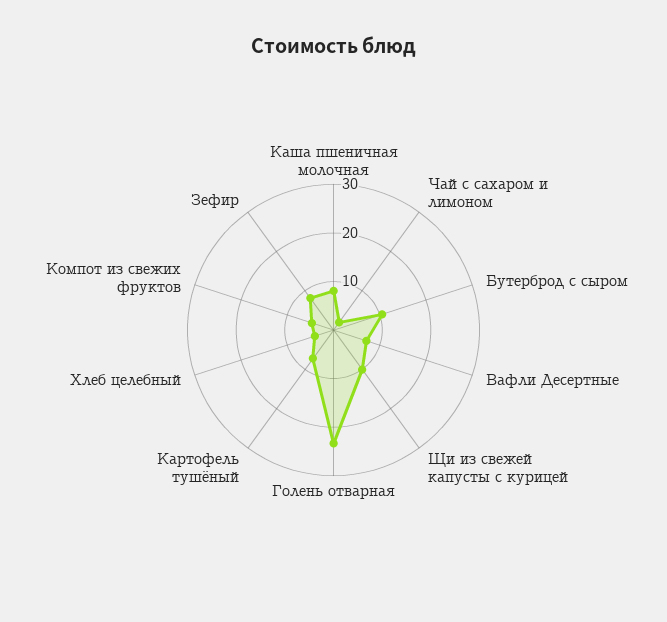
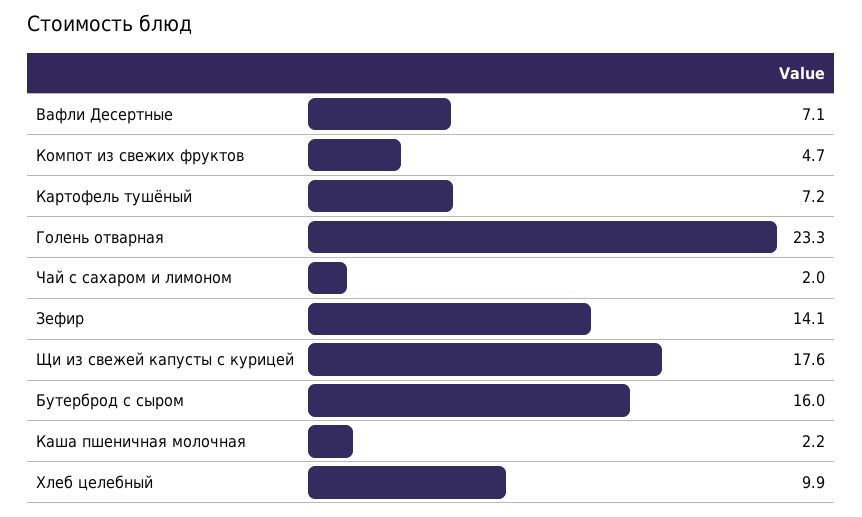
Каша пшеничная молочная: 8 -> 2.2
Бутерброд с сыром: 10 -> 16
Щи из свежей капусты с курицей: 10 -> 17.6
Хлеб целебный: 4 -> 9.9
Зефир: 8 -> 14.1

